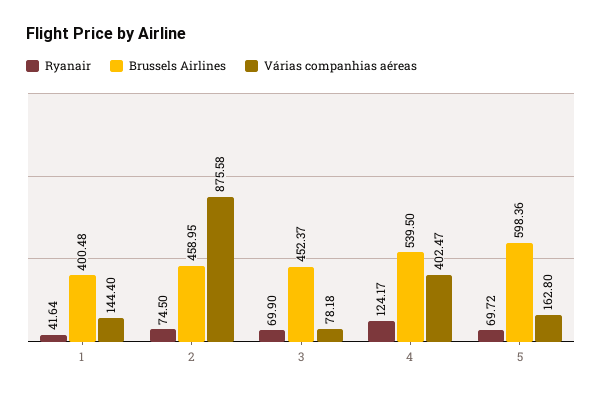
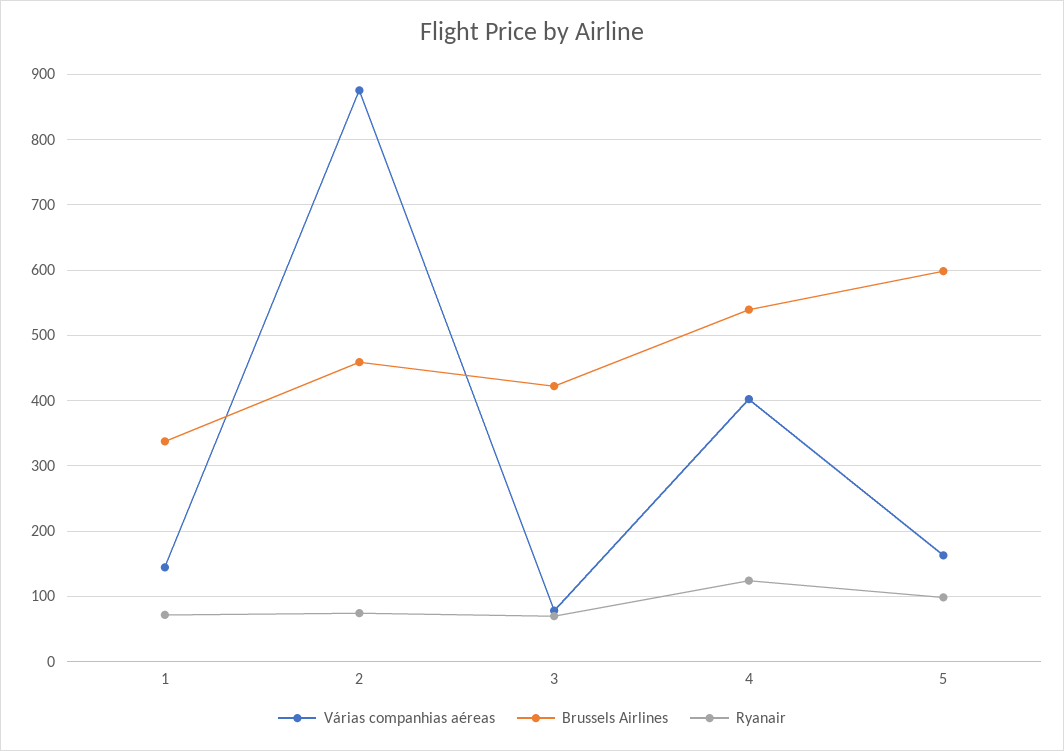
Ryanair, 1: 41.64 -> 70
Brussels Airlines, 1: 400.48 -> 340
Brussels Airlines, 3: 452.37 -> 420
Ryanair, 5: 69.72 -> 100

